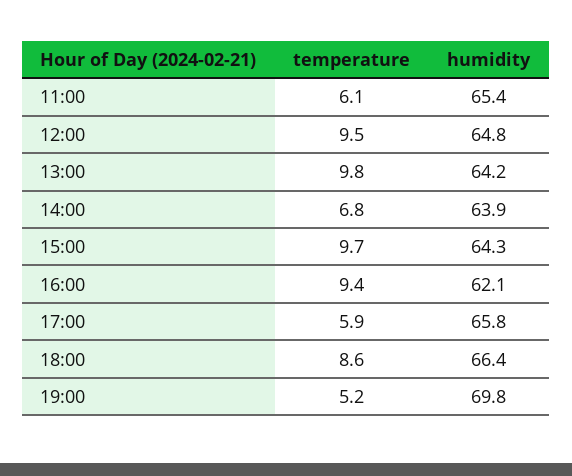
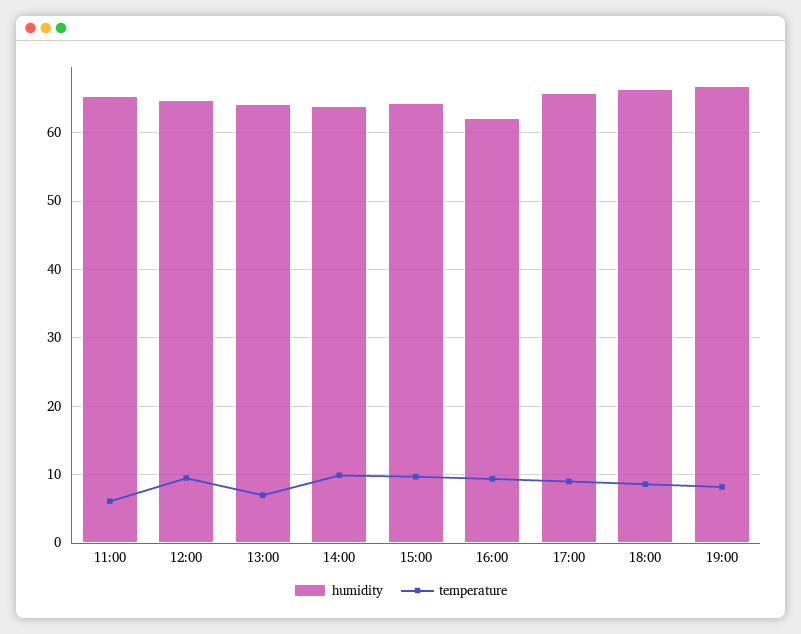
temperature, 13:00: 9.8 -> 7
temperature, 14:00: 6.8 -> 10
temperature, 17:00: 5.9 -> 9
temperature, 19:00: 5.2 -> 8
humidity, 19:00: 69.8 -> 67

